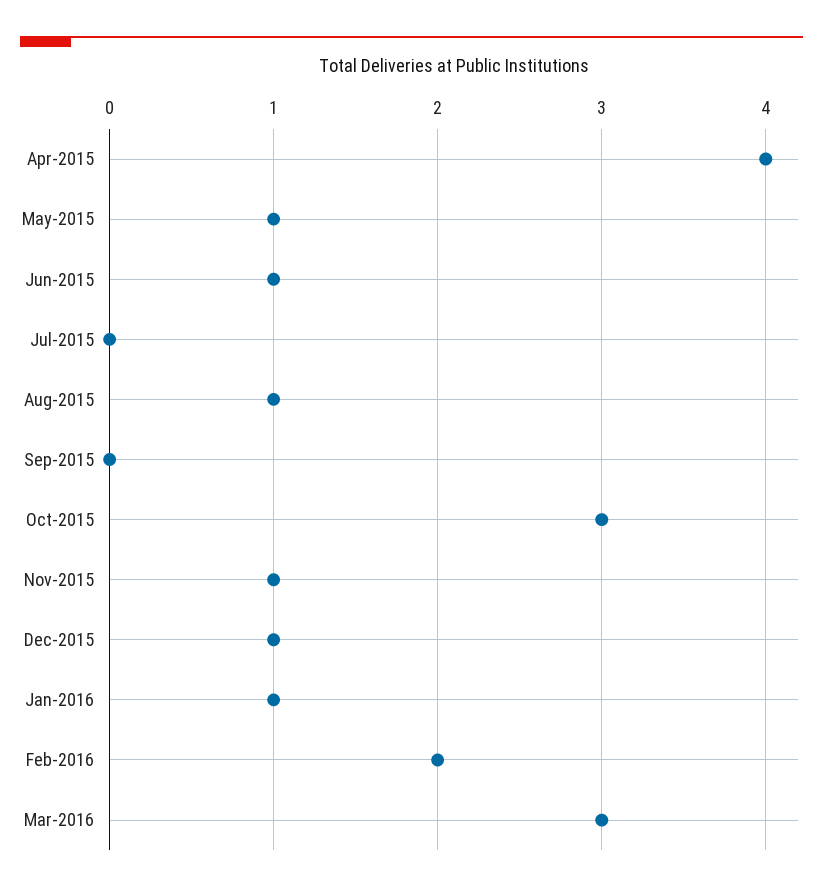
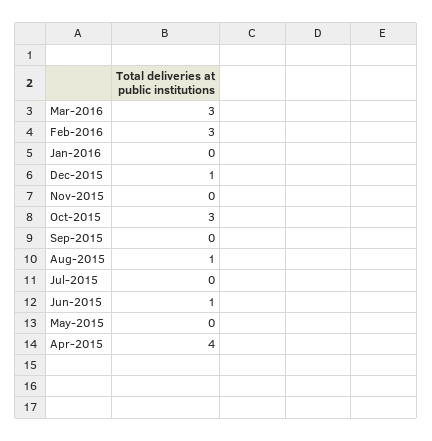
May-2015: 1 -> 0
Nov-2015: 1 -> 0
Jan-2016: 1 -> 0
Feb-2016: 2 -> 3

